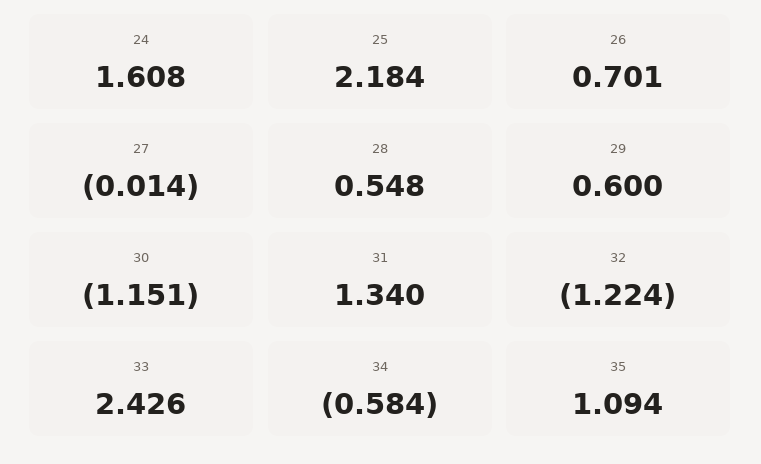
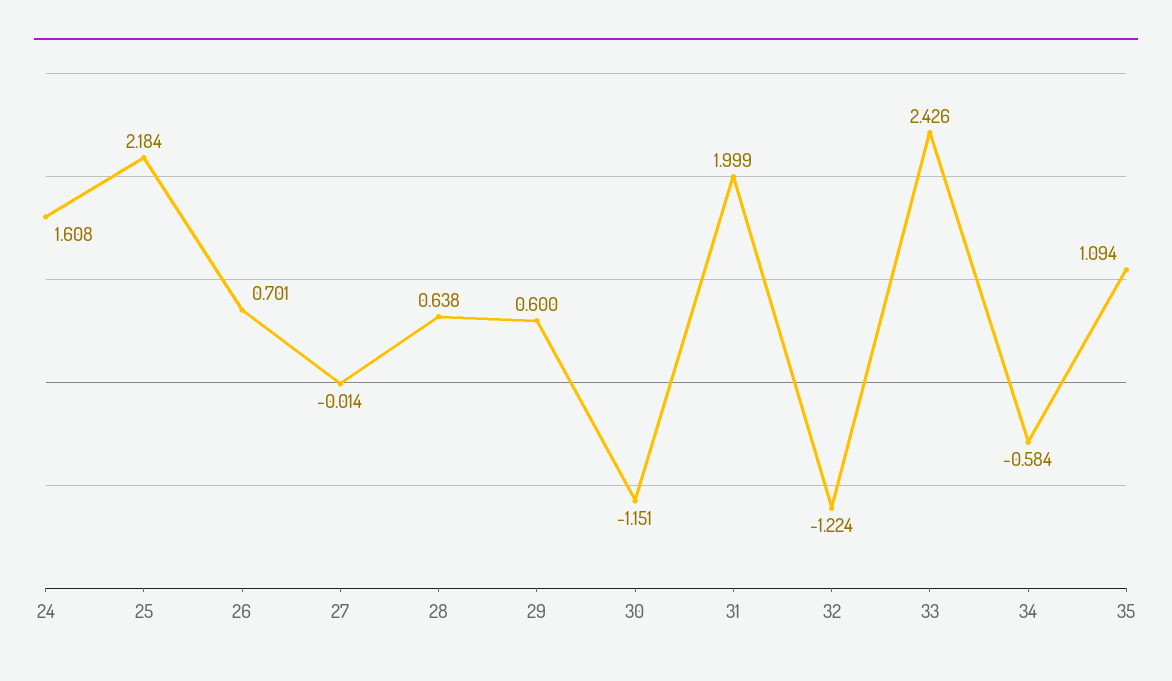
28: 0.548 -> 0.638
31: 1.34 -> 1.999

